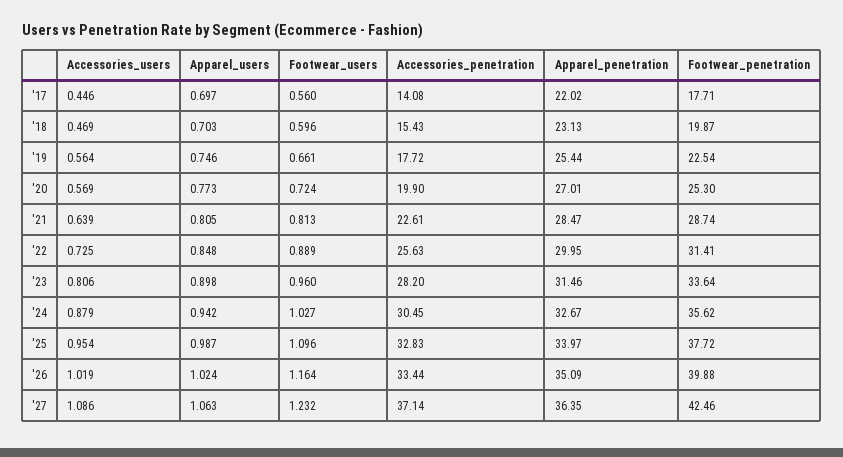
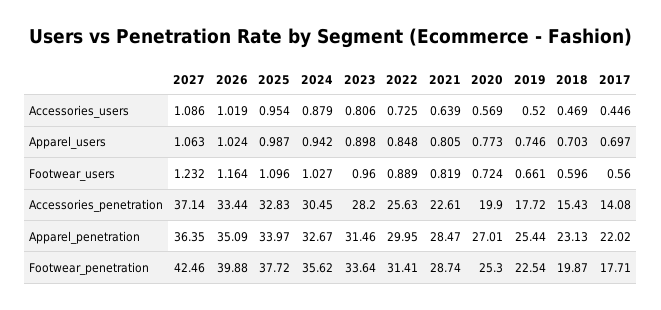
Accessories_users, '19: 0.564 -> 0.52
Footwear_users, '21: 0.813 -> 0.819

